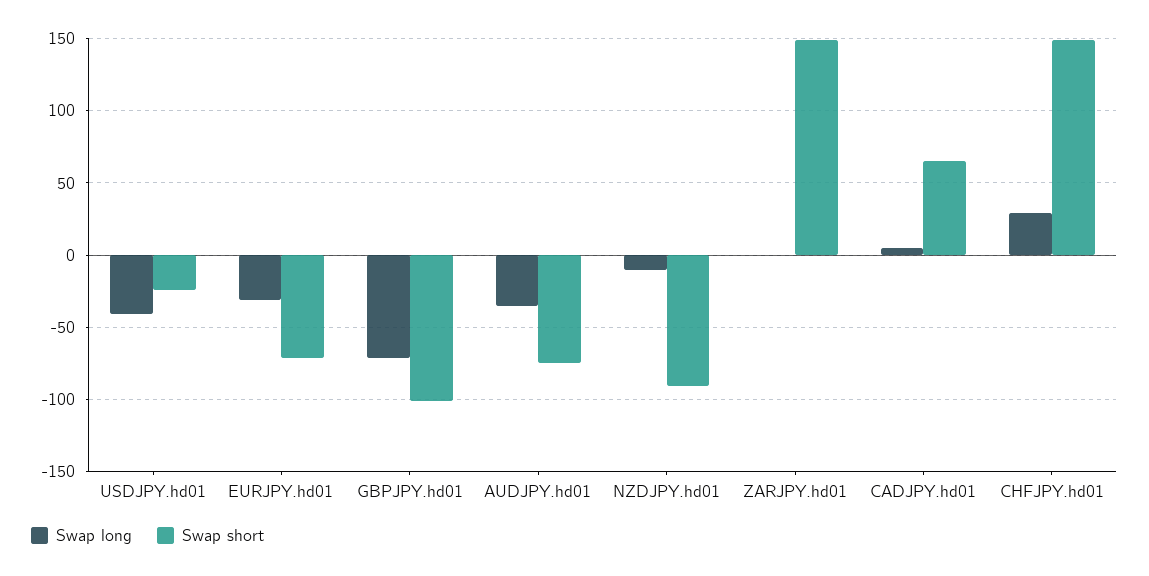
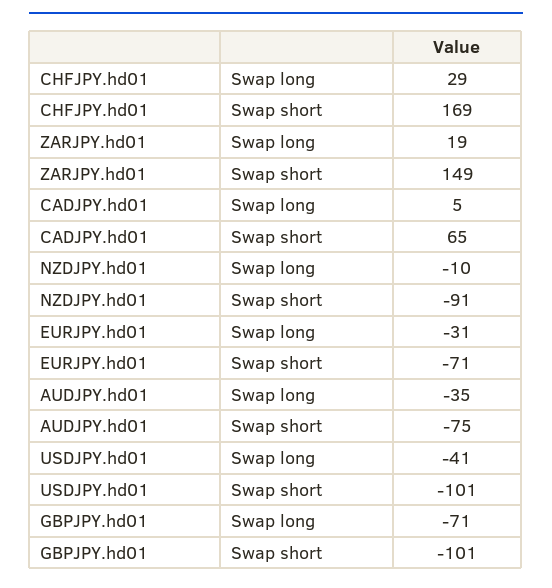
Swap short, USDJPY.hd01: -25 -> -101
Swap long, ZARJPY.hd01: 0 -> 19
Swap short, CHFJPY.hd01: 150 -> 169

